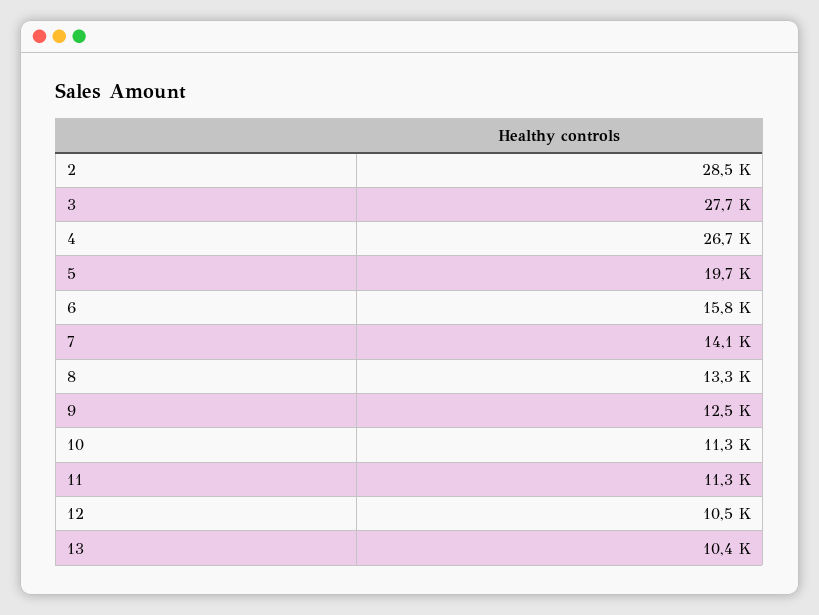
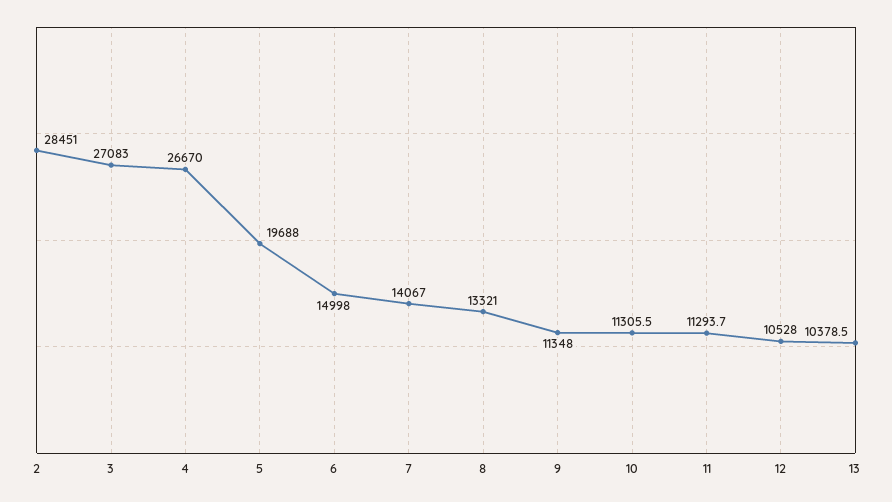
3: 27700 -> 27083
6: 15800 -> 14998
9: 12500 -> 11348

